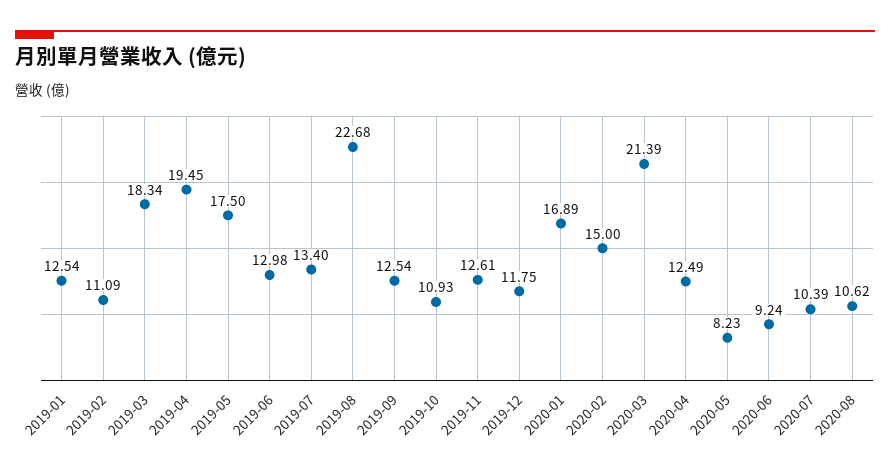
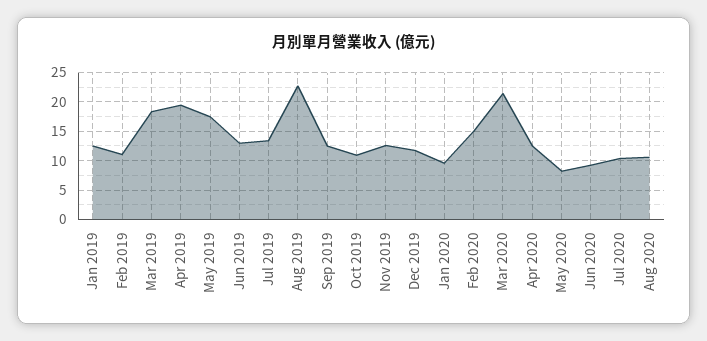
2020-01: 16.89 -> 10

